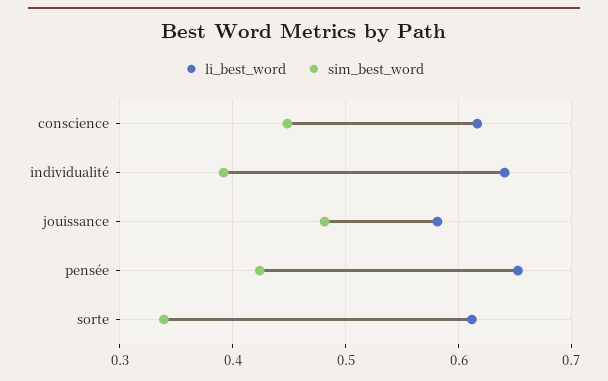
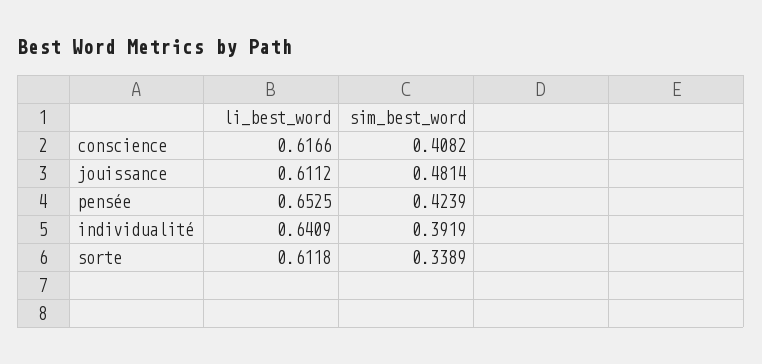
sim_best_word, conscience: 0.45 -> 0.4082
li_best_word, jouissance: 0.58 -> 0.6112

